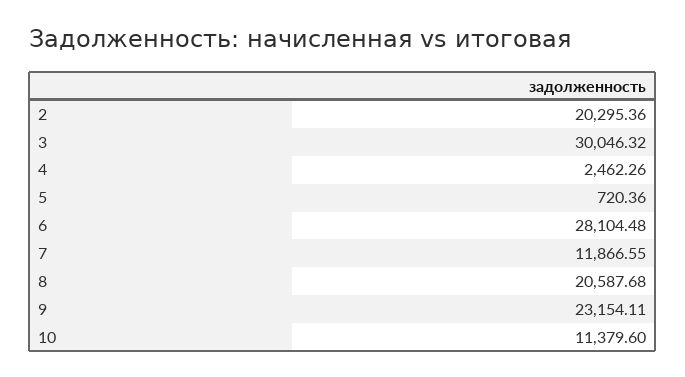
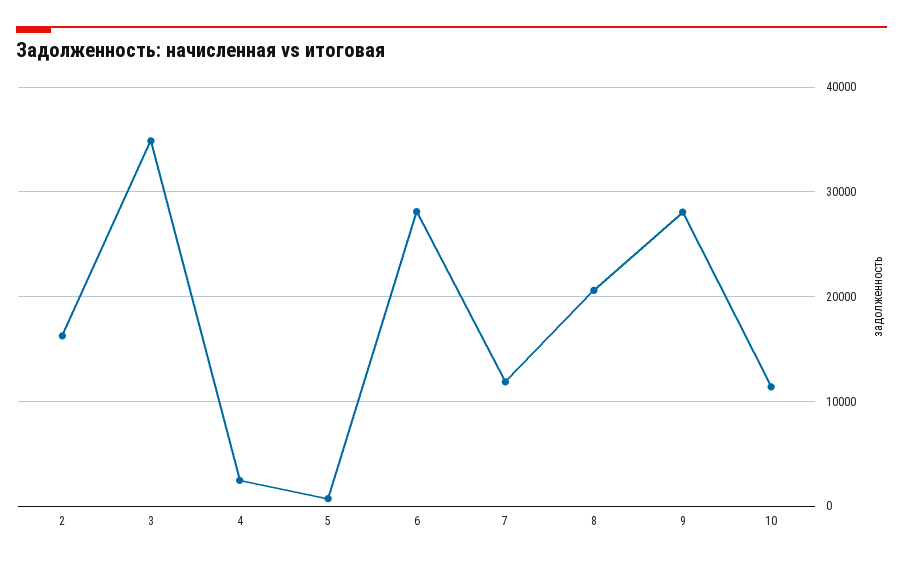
2: 20295.36 -> 16000
3: 30046.32 -> 35000
9: 23154.11 -> 28000

